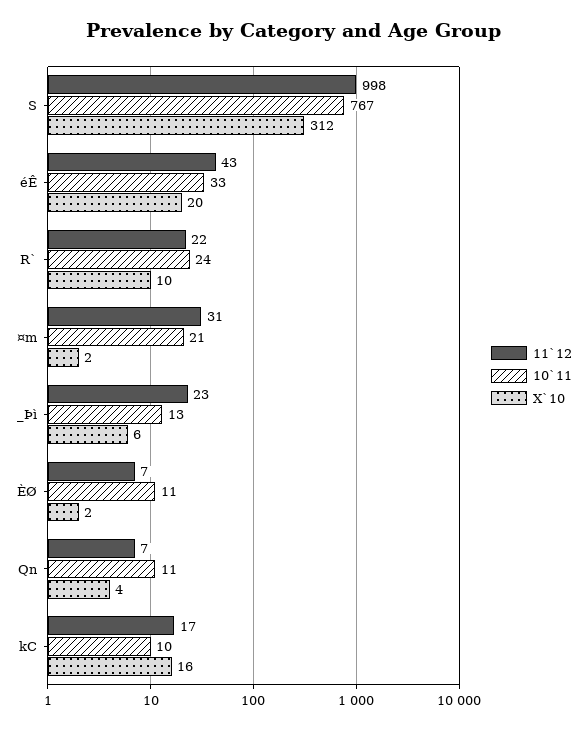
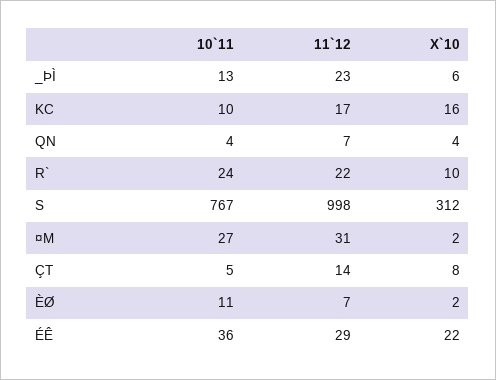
11`12, éÊ: 43 -> 29
10`11, éÊ: 33 -> 36
X`10, éÊ: 20 -> 22
10`11, ¤m: 21 -> 27
10`11, Qn: 11 -> 4
10`11, ÇT: none -> 5
11`12, ÇT: none -> 14
X`10, ÇT: none -> 8

